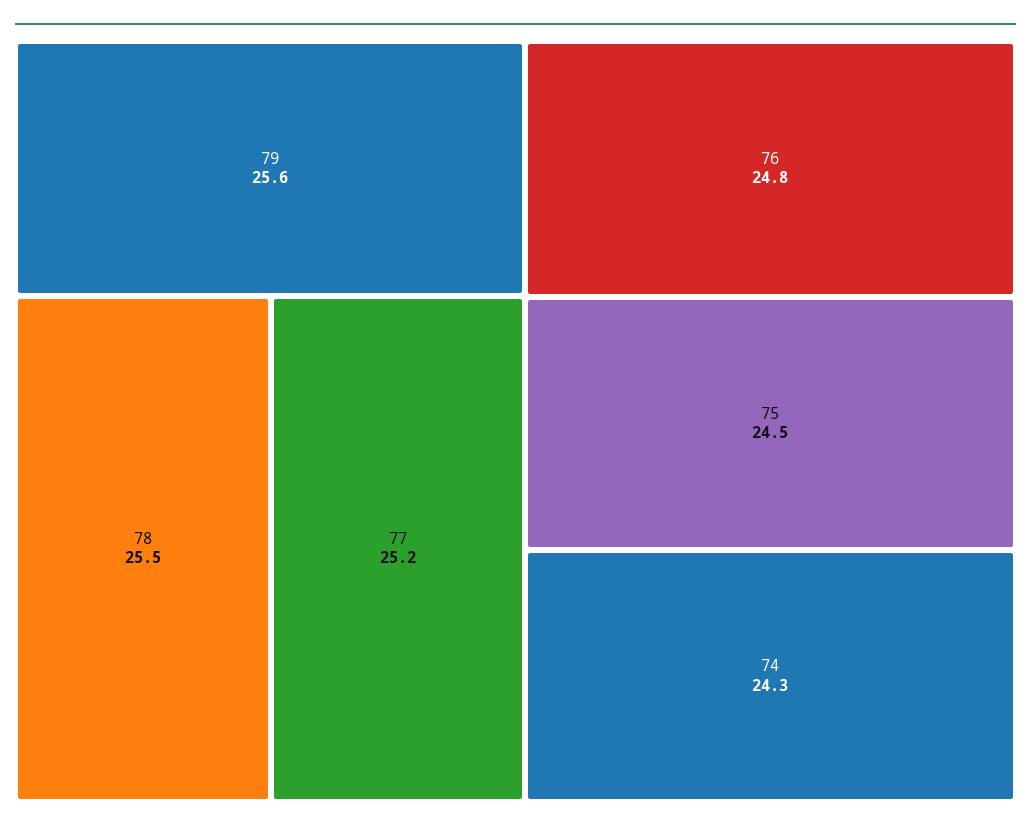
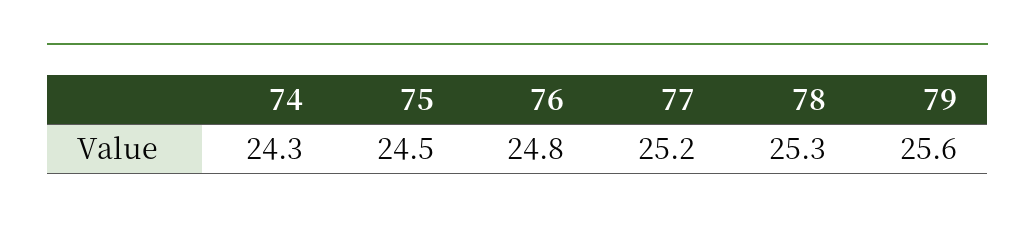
78: 25.5 -> 25.3

